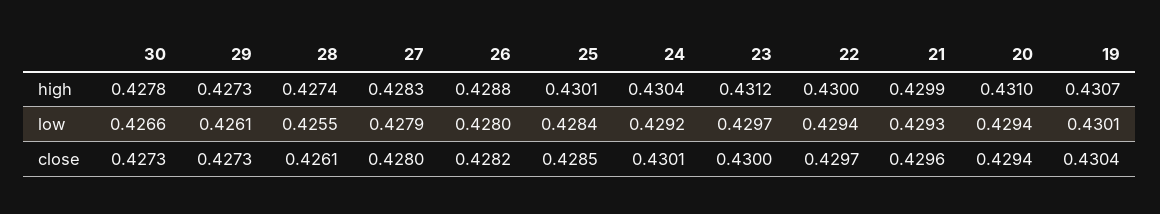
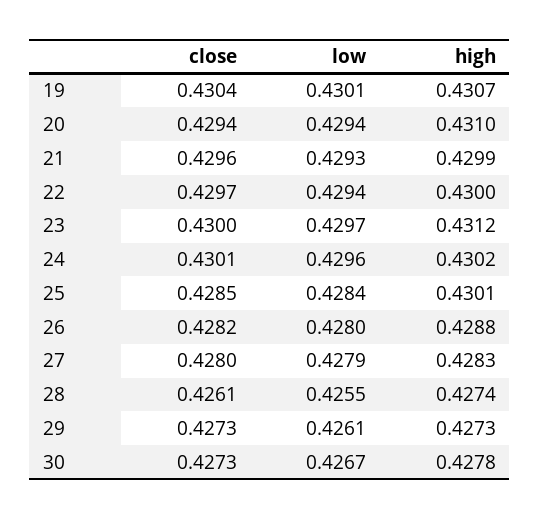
24, high: 0.4304 -> 0.4302
30, low: 0.4266 -> 0.4267
24, low: 0.4292 -> 0.4296

